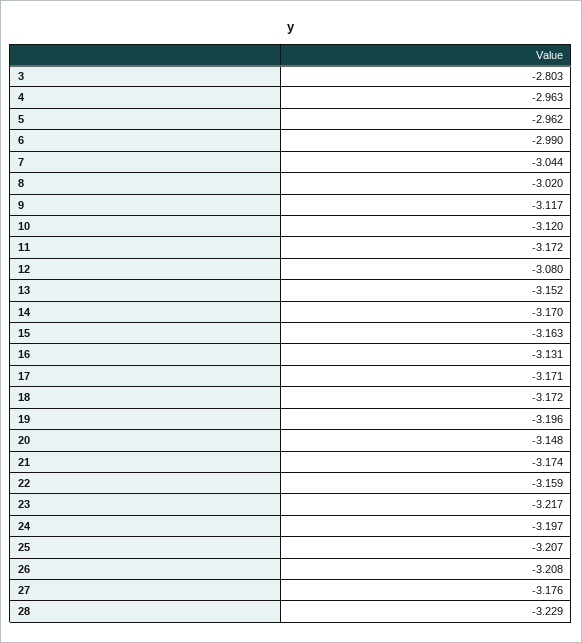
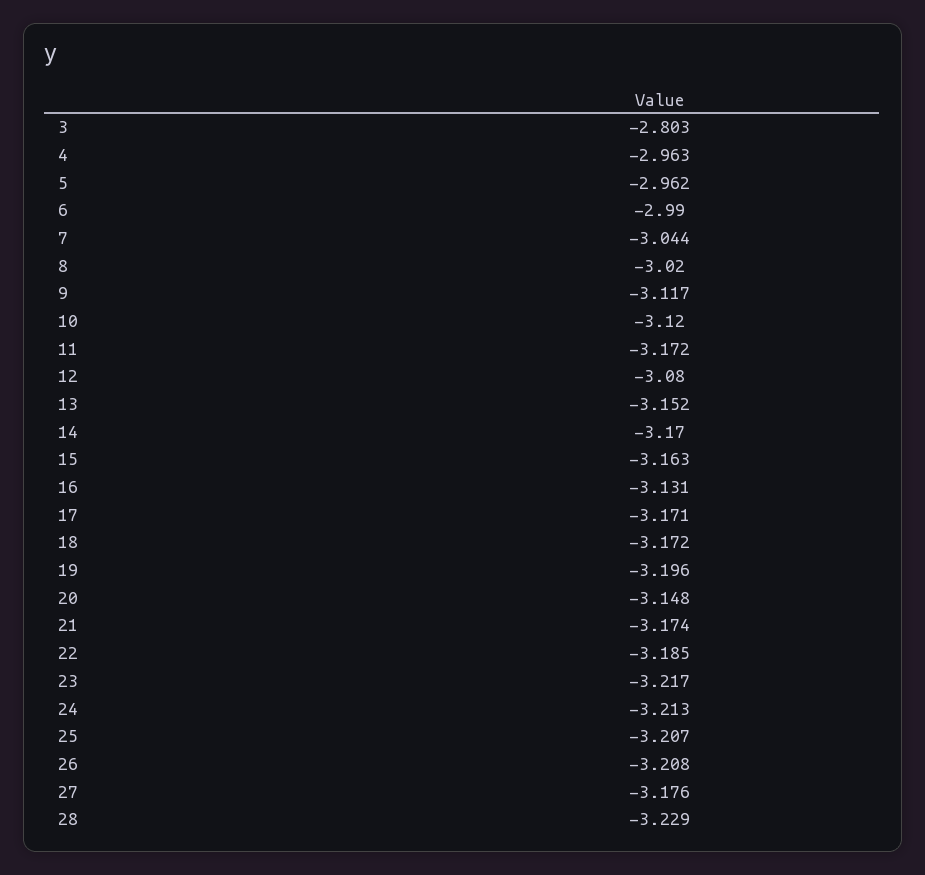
22: -3.159 -> -3.185
24: -3.197 -> -3.213

